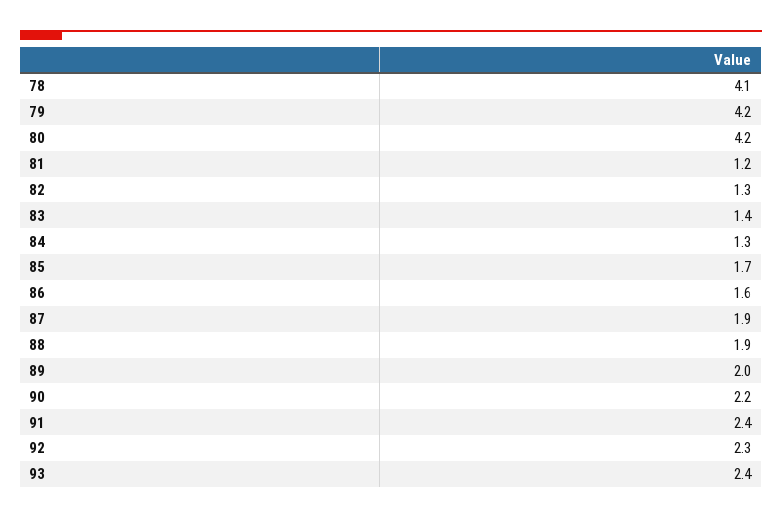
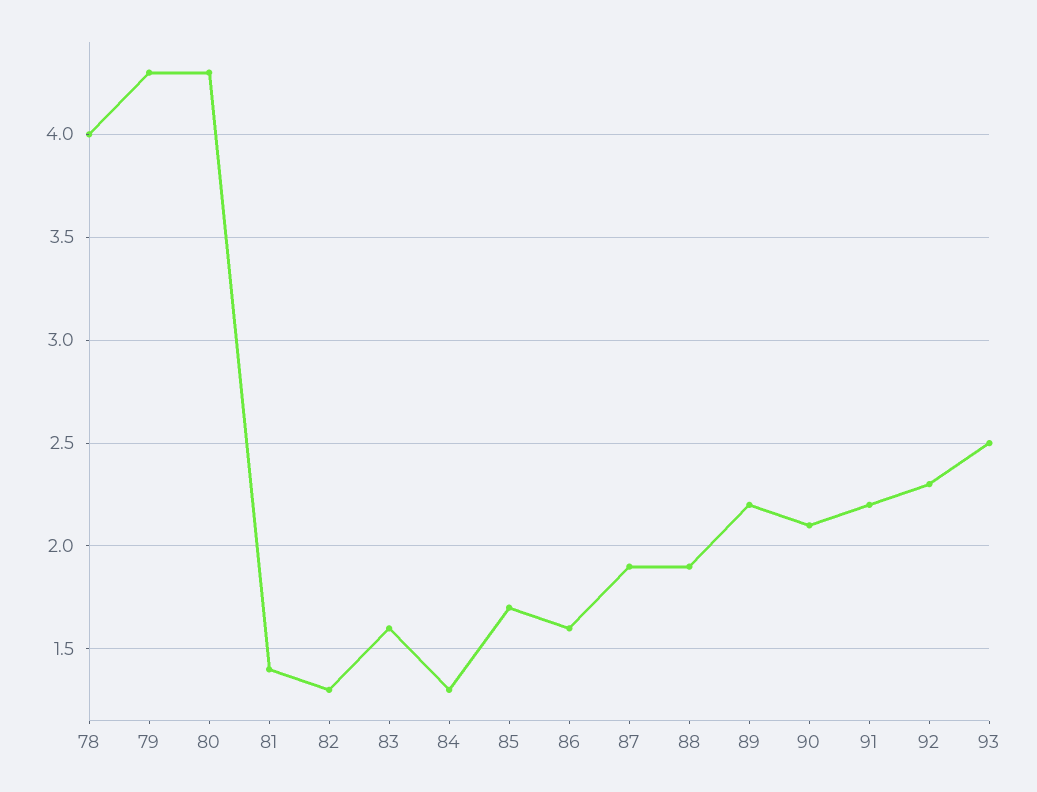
78: 4.1 -> 4
79: 4.2 -> 4.3
80: 4.2 -> 4.3
81: 1.2 -> 1.4
83: 1.4 -> 1.6
89: 2 -> 2.2
90: 2.2 -> 2.1
91: 2.4 -> 2.2
93: 2.4 -> 2.5

